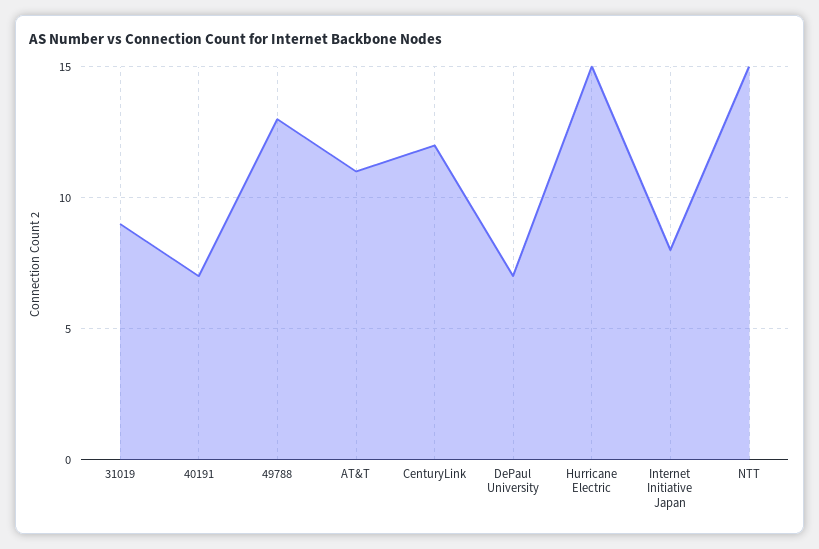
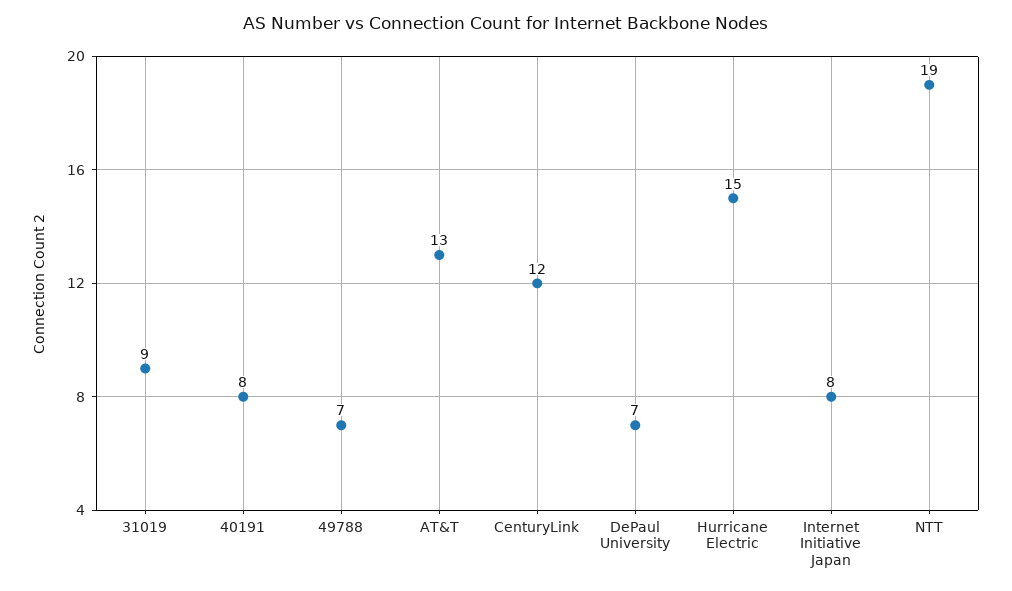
40191: 7 -> 8
49788: 13 -> 7
AT&T: 11 -> 13
NTT: 15 -> 19

